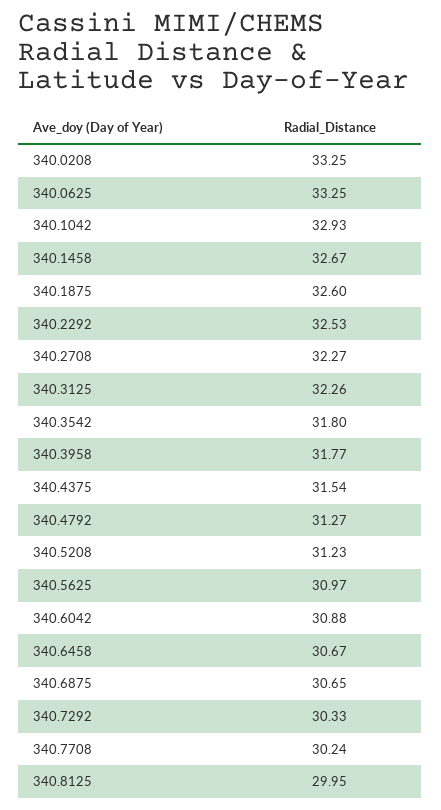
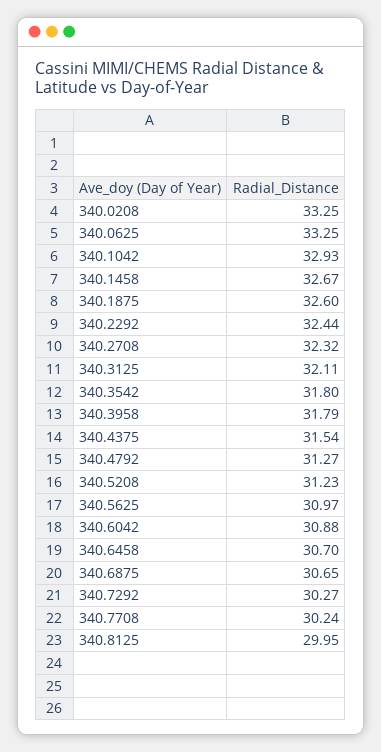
340.2292: 32.53 -> 32.44
340.2708: 32.27 -> 32.32
340.3125: 32.26 -> 32.11
340.3958: 31.77 -> 31.79
340.6458: 30.67 -> 30.7
340.7292: 30.33 -> 30.27

